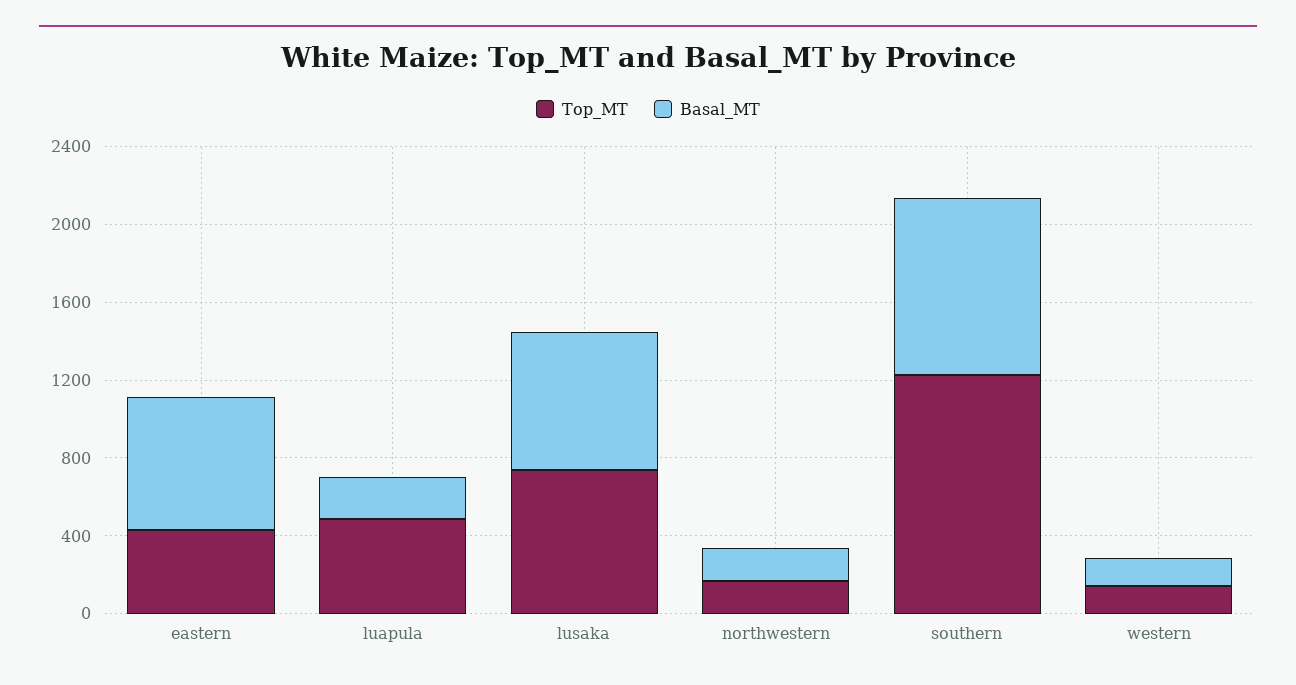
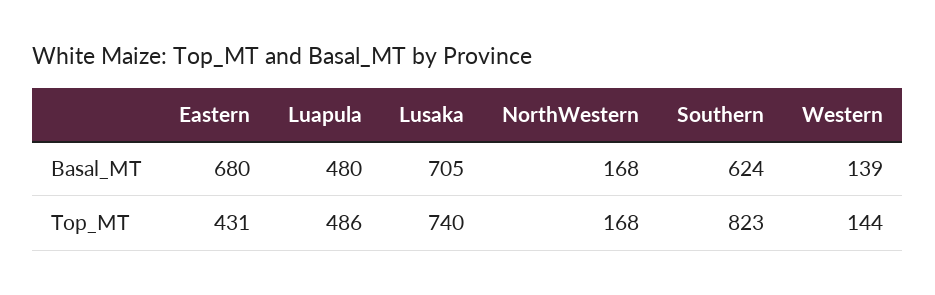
Basal_MT, luapula: 200 -> 480
Top_MT, southern: 1200 -> 823
Basal_MT, southern: 900 -> 624

